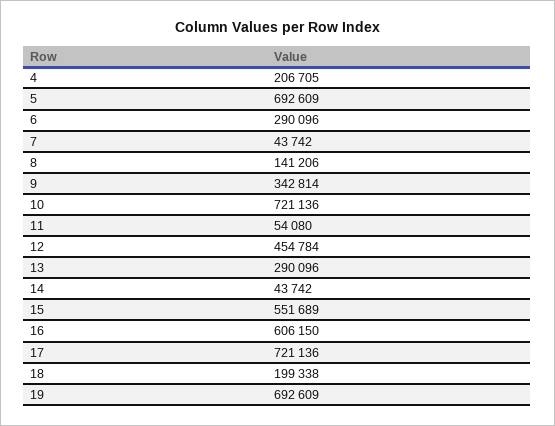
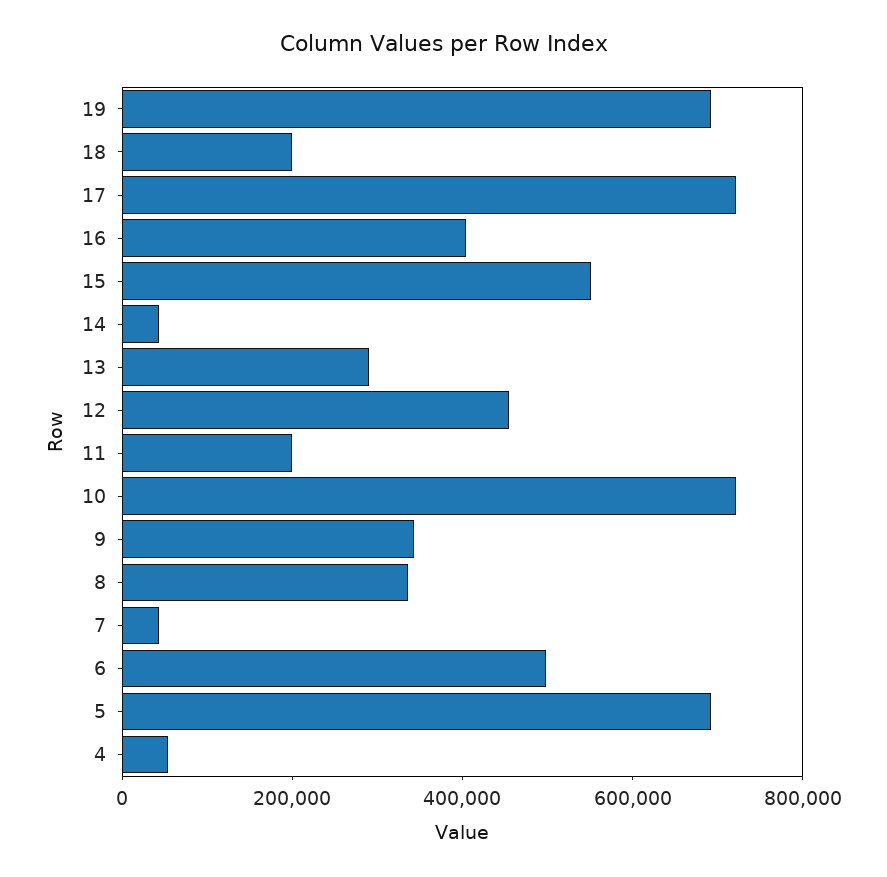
4: 206705 -> 50000
6: 290096 -> 500000
8: 141206 -> 350000
11: 54080 -> 200000
16: 606150 -> 400000

